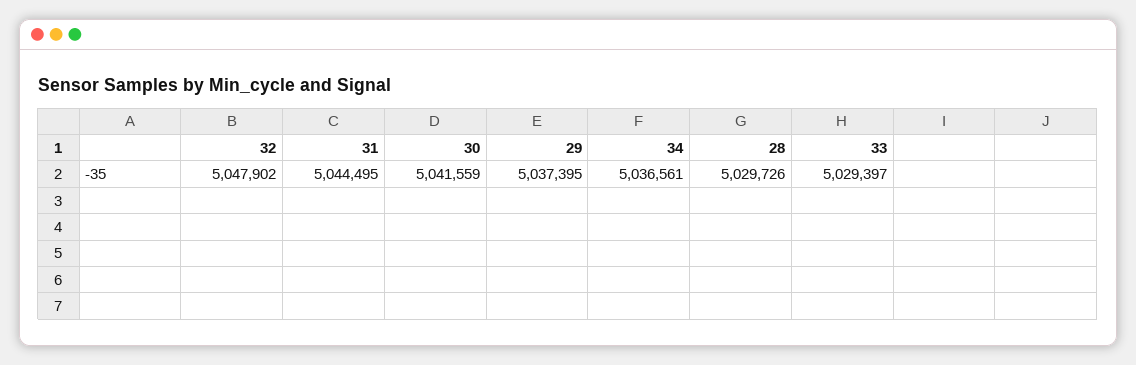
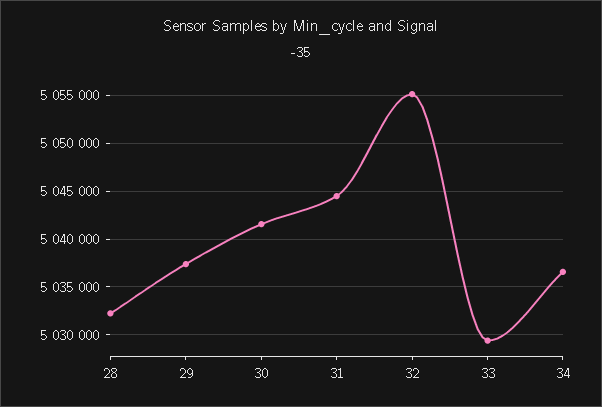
32: 5047902 -> 5055000
28: 5029726 -> 5032000

